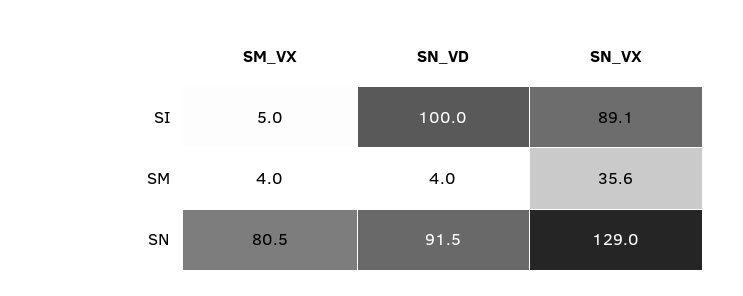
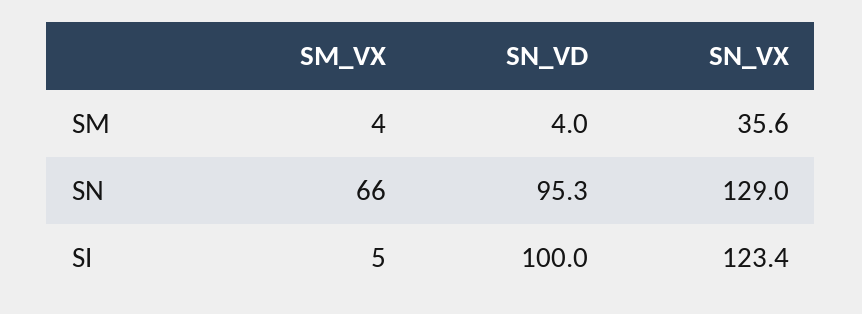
SN_VX, SI: 89.1 -> 123.4
SM_VX, SN: 80.5 -> 66
SN_VD, SN: 91.5 -> 95.3

